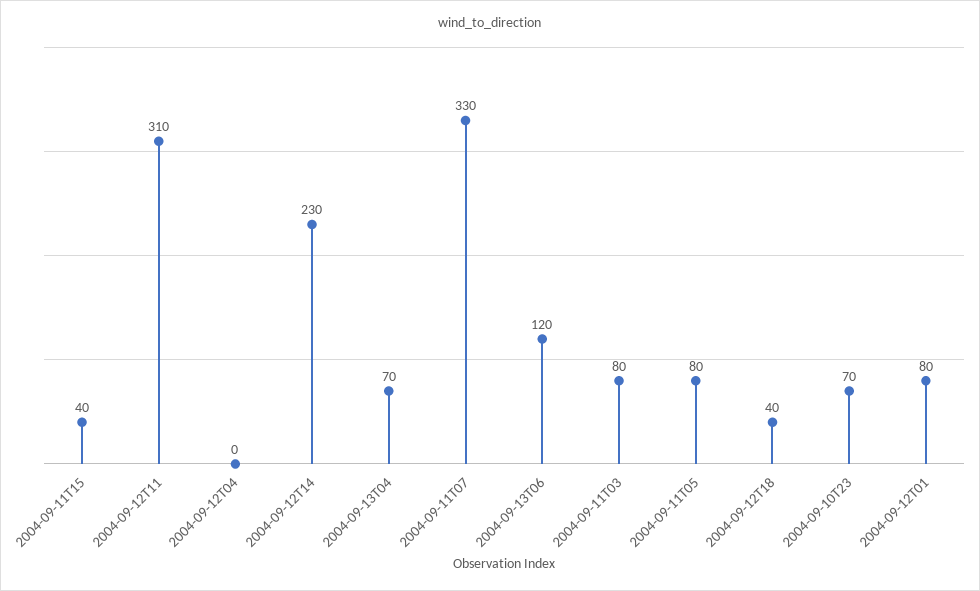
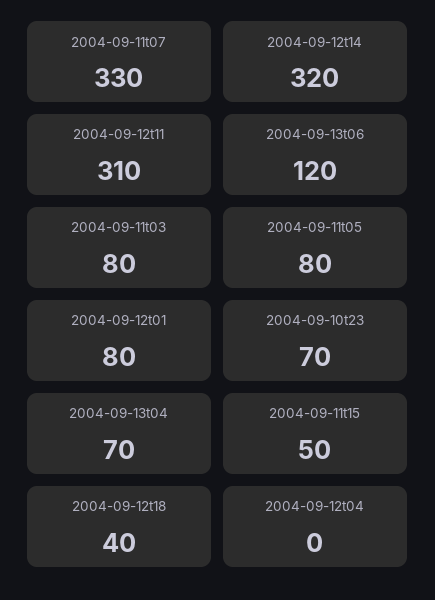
2004-09-11T15: 40 -> 50
2004-09-12T14: 230 -> 320

